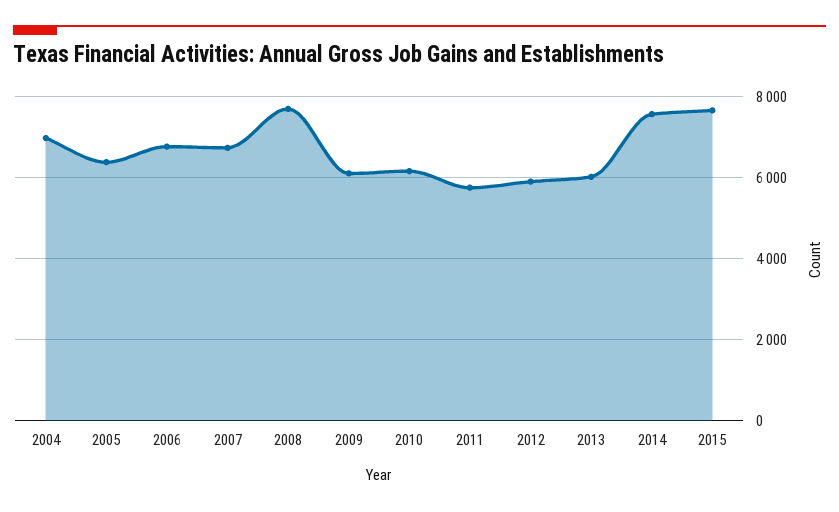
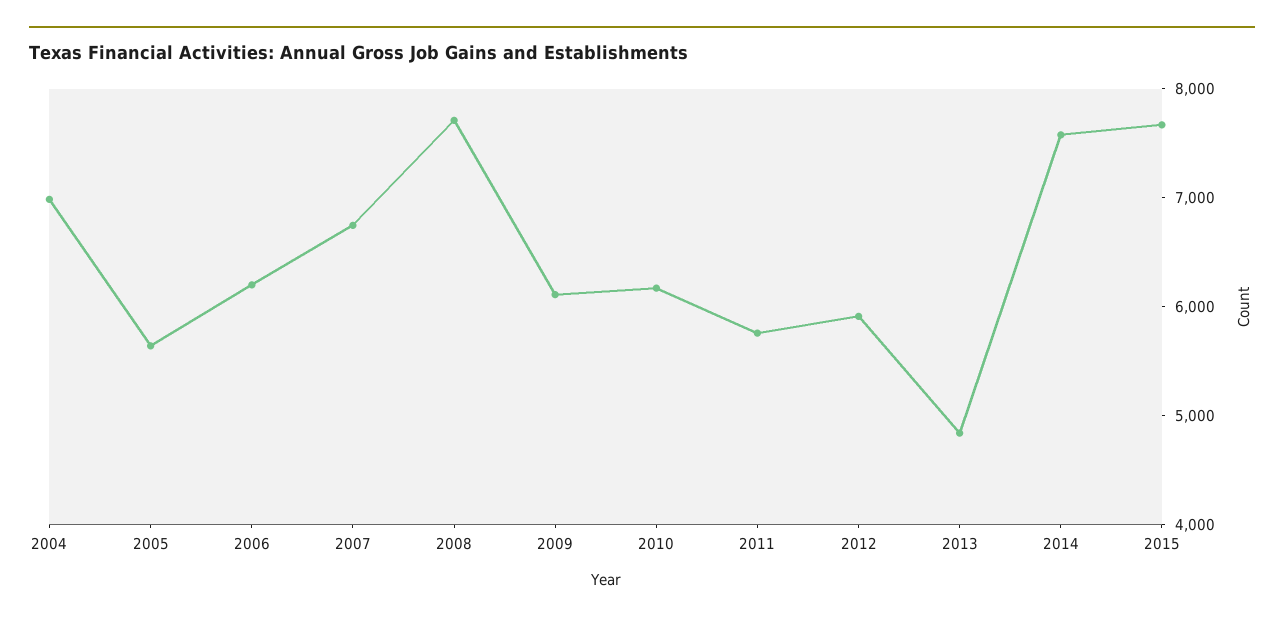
2005: 6400 -> 5600
2006: 6800 -> 6200
2013: 6000 -> 4800

